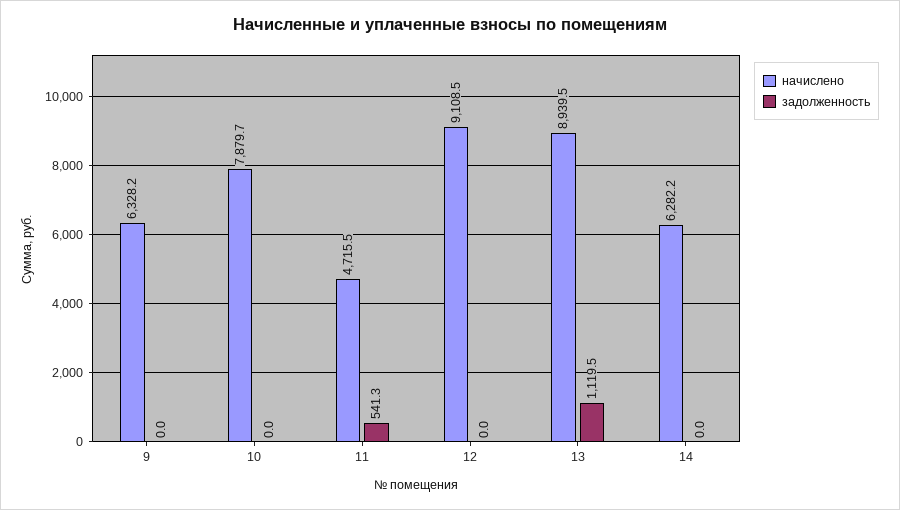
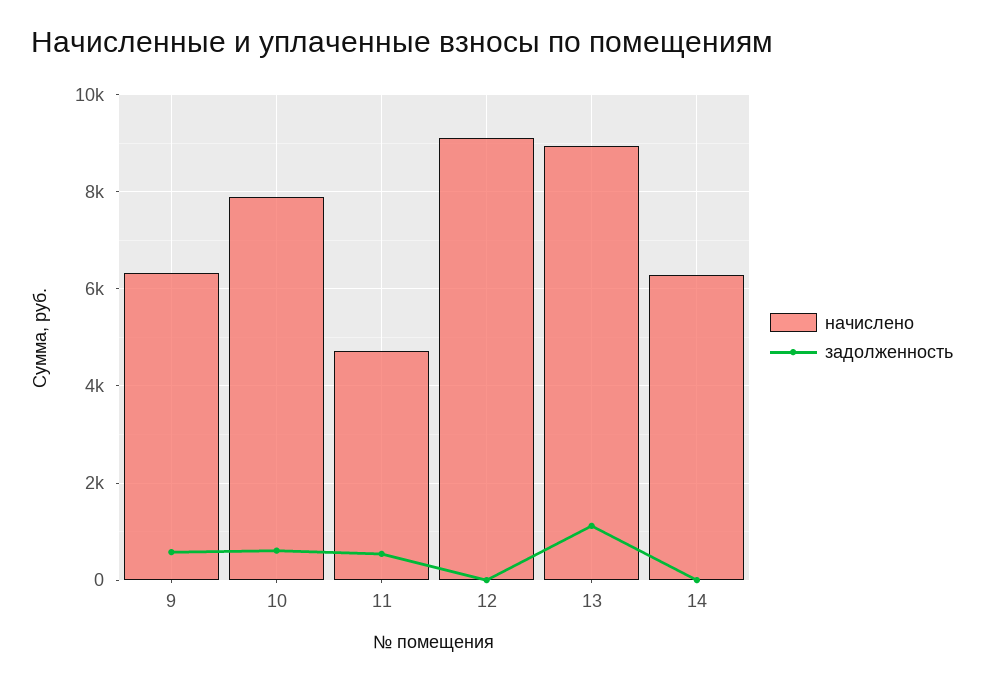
задолженность, 9: 0 -> 600
задолженность, 10: 0 -> 600

